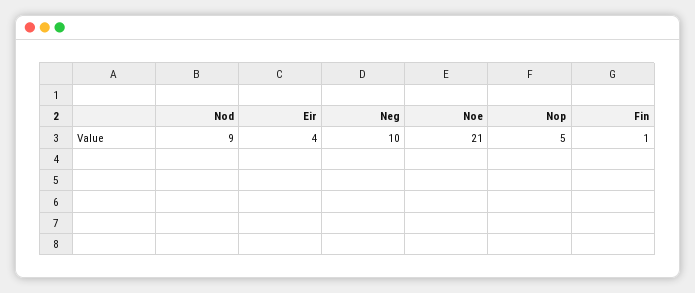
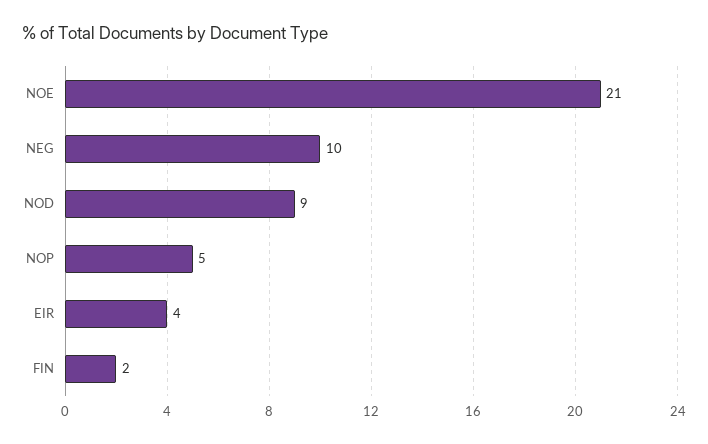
Fin: 1 -> 2

